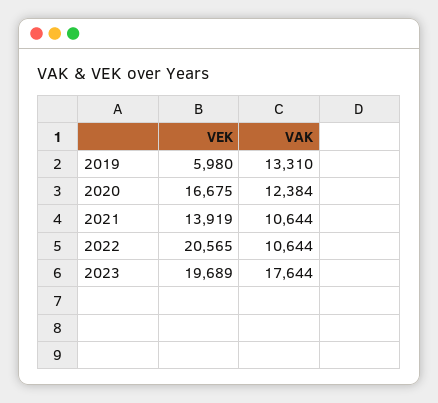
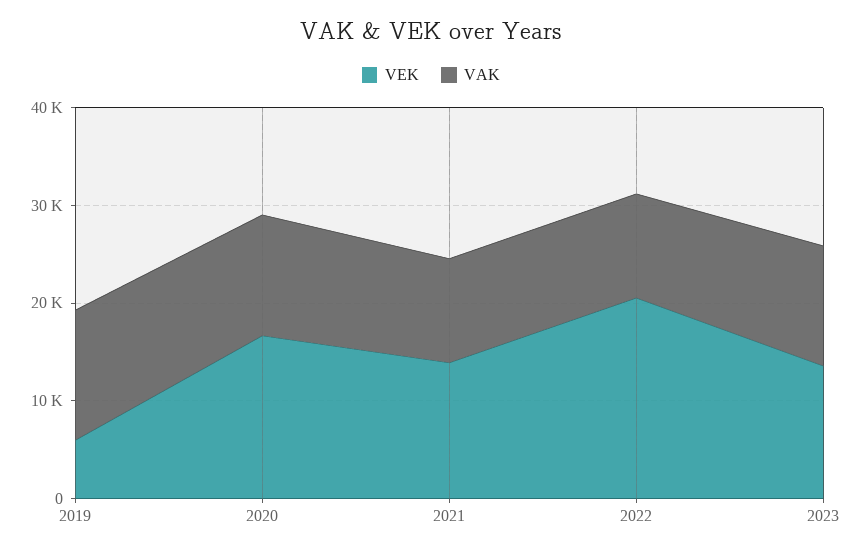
VEK, 2023: 19689 -> 14000
VAK, 2023: 17644 -> 12000

